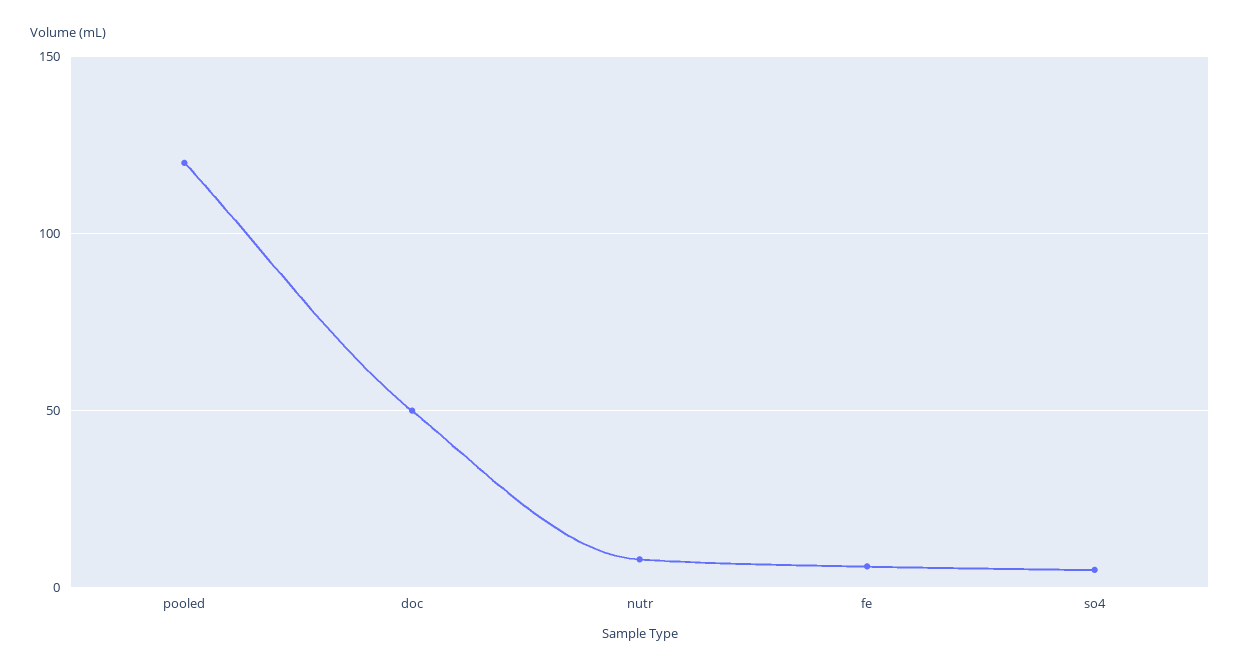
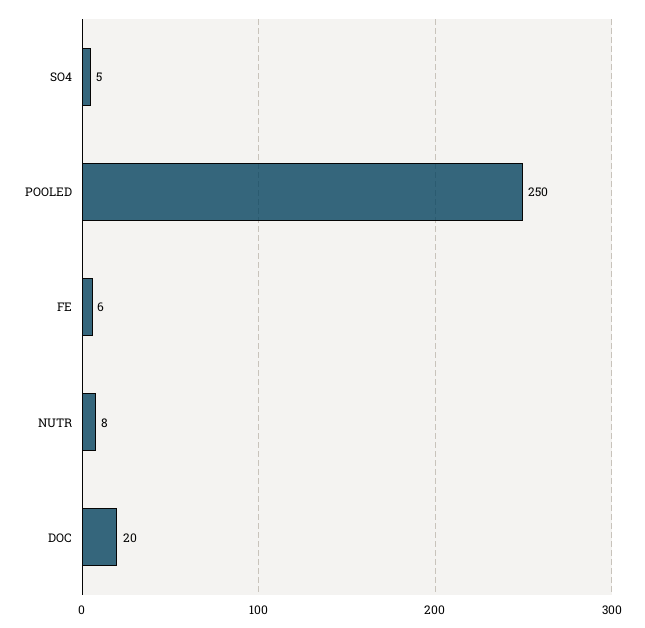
pooled: 120 -> 250
doc: 50 -> 20

